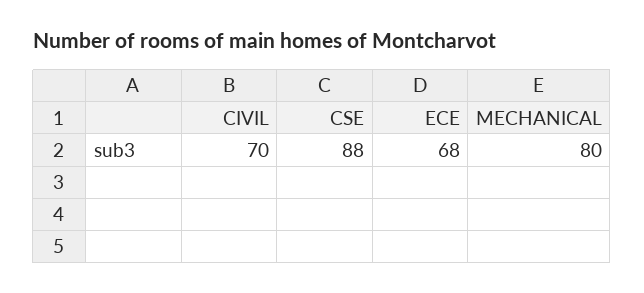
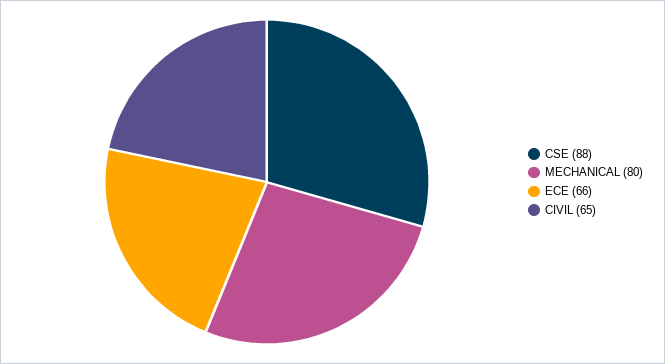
CIVIL: 70 -> 65
ECE: 68 -> 66

